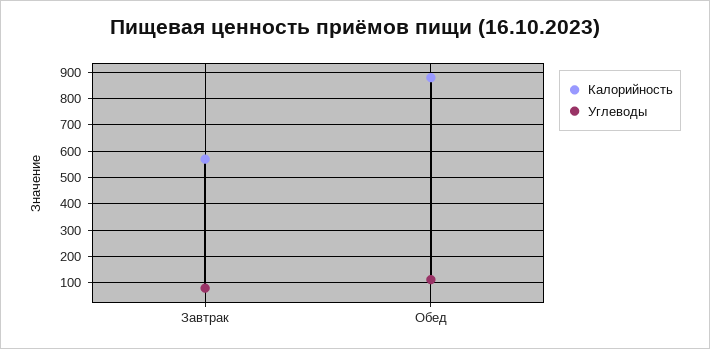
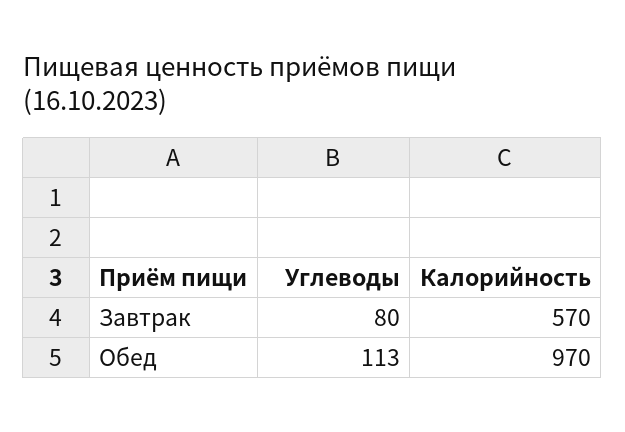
Калорийность, Обед: 875 -> 970

